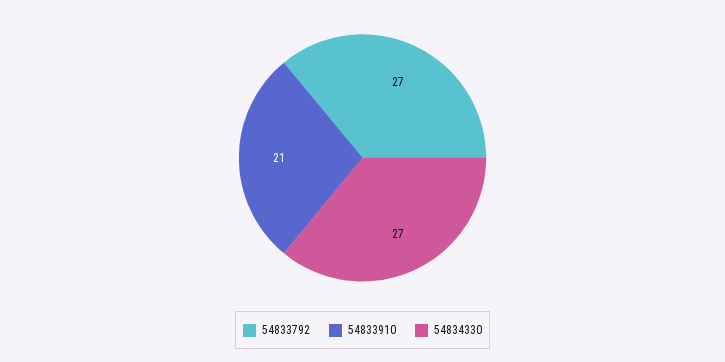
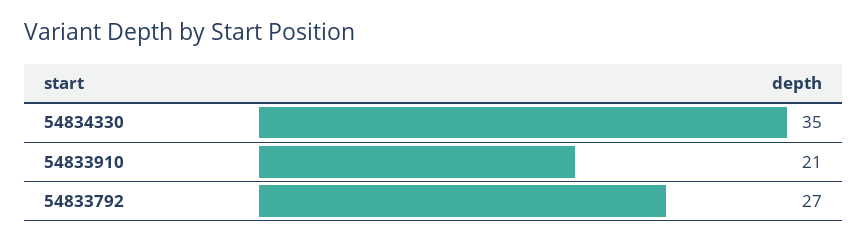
54834330: 27 -> 35

